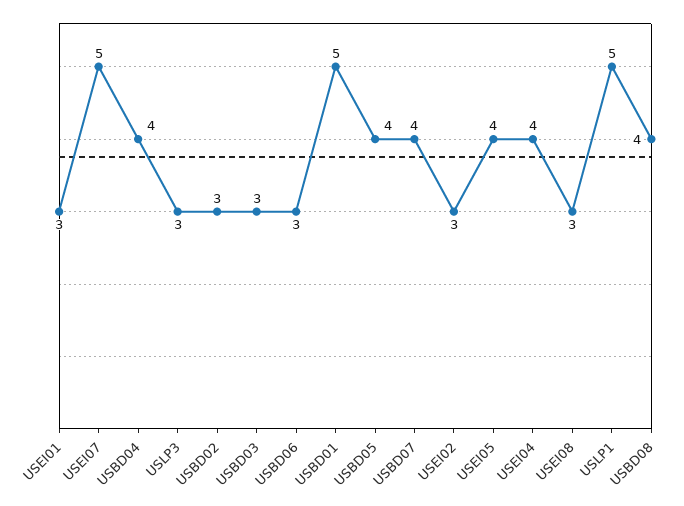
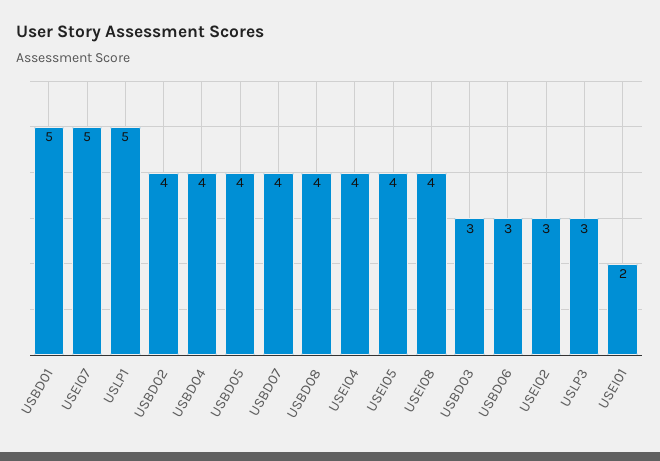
USEI01: 3 -> 2
USBD02: 3 -> 4
USEI08: 3 -> 4

